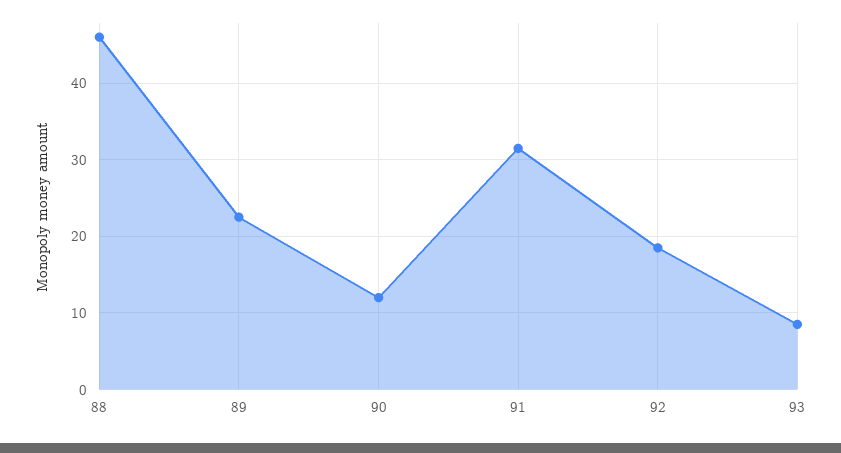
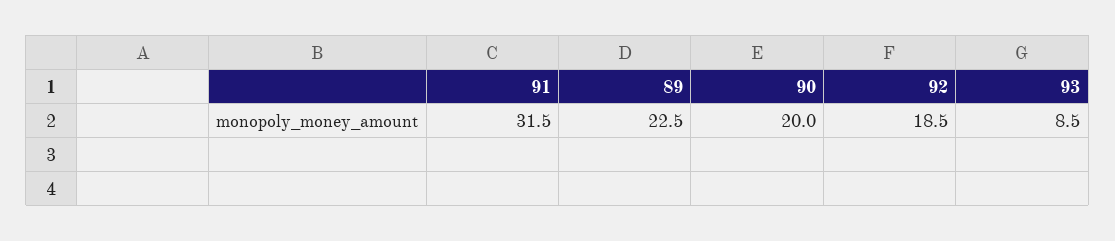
88: 46 -> none
90: 12 -> 20

